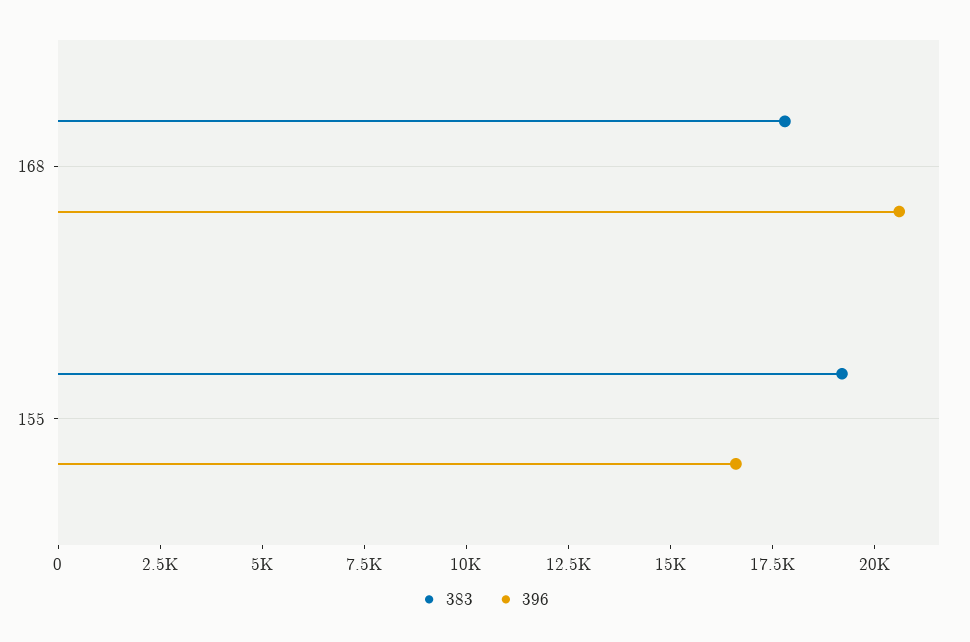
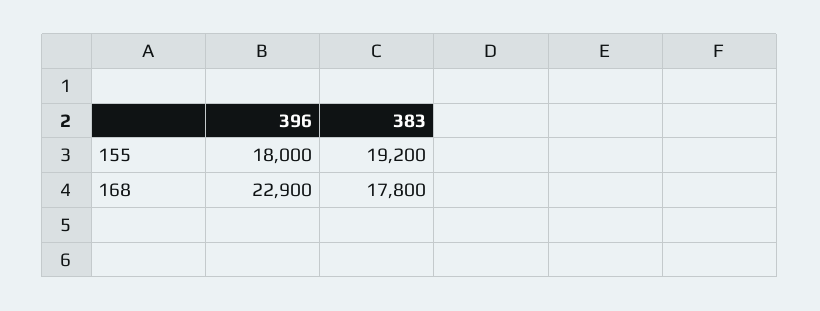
396, 168: 20500 -> 22900
396, 155: 16500 -> 18000

